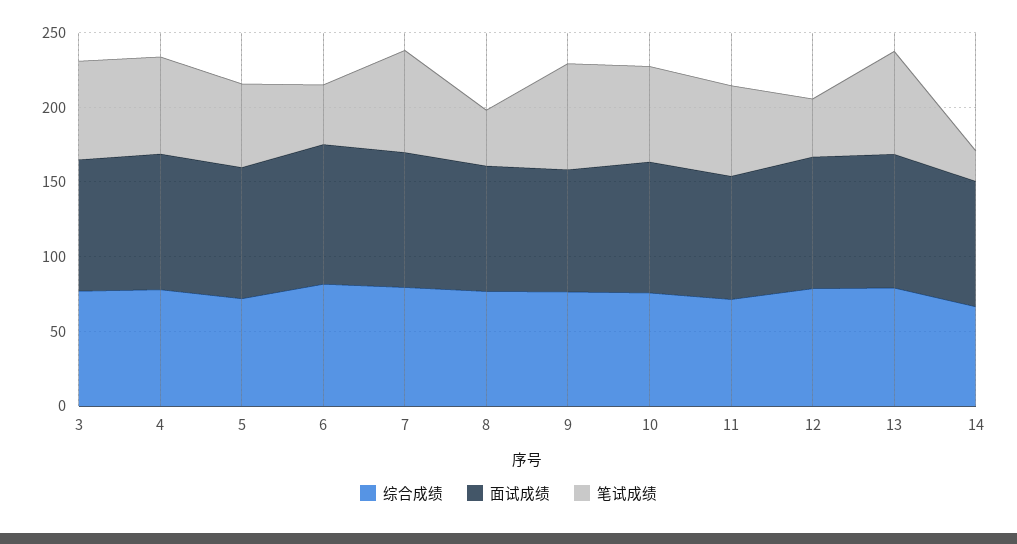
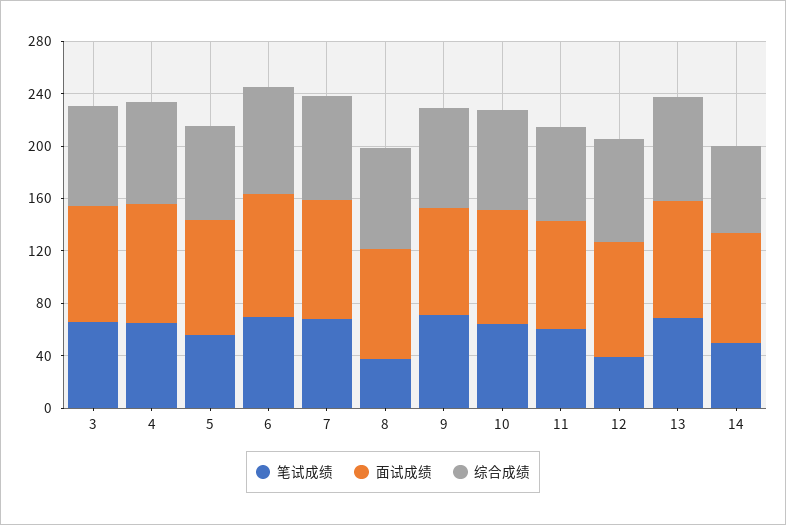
笔试成绩, 6: 40 -> 70
笔试成绩, 14: 20 -> 50

